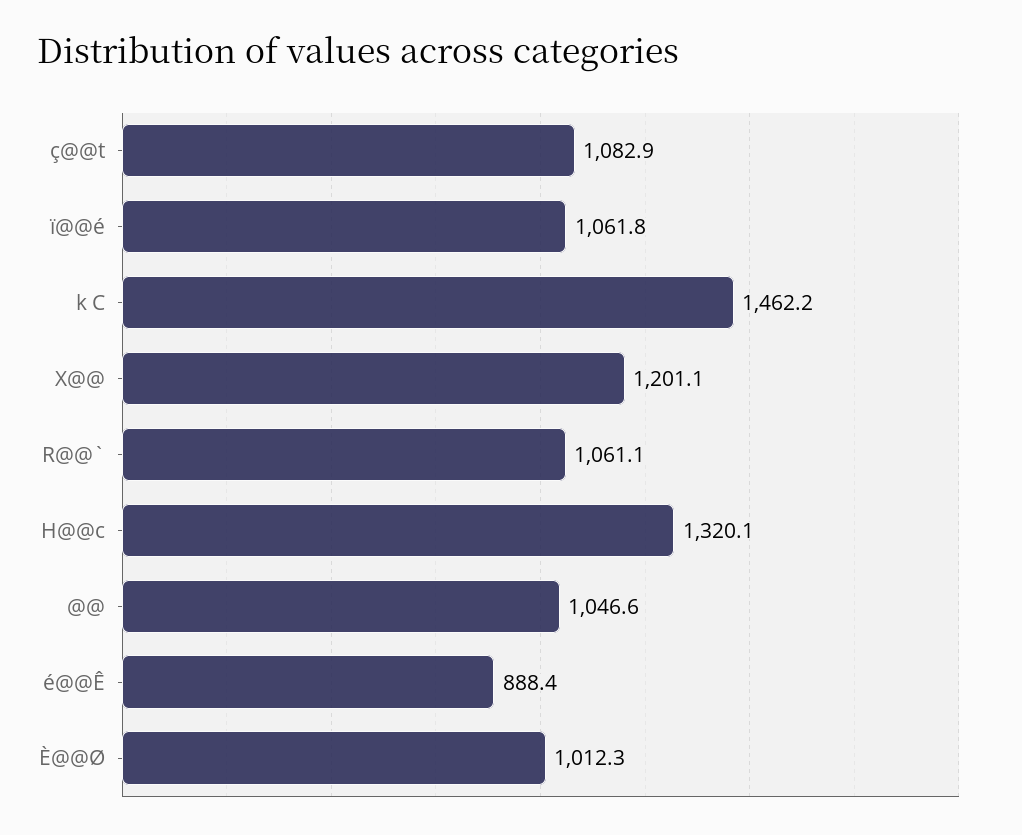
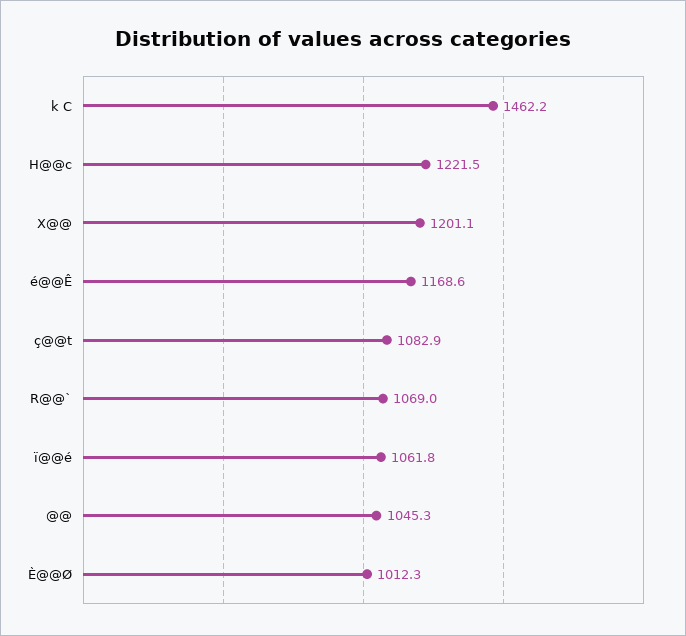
R@@`: 1061.1 -> 1069
H@@c: 1320.1 -> 1221.5
@@: 1046.6 -> 1045.3
é@@Ê: 888.4 -> 1168.6

